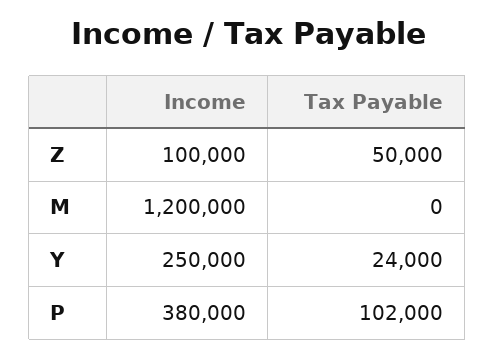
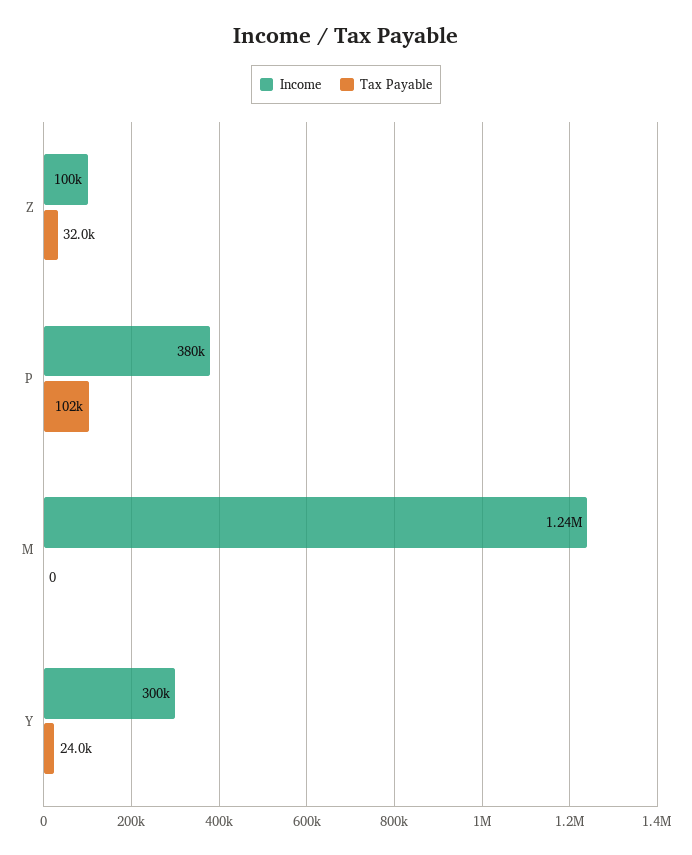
Tax Payable, Z: 50000 -> 32000
Income, M: 1200000 -> 1240000
Income, Y: 250000 -> 300000

